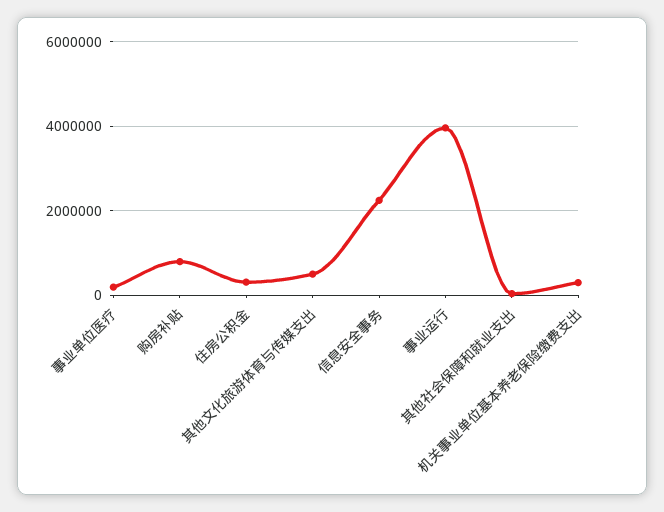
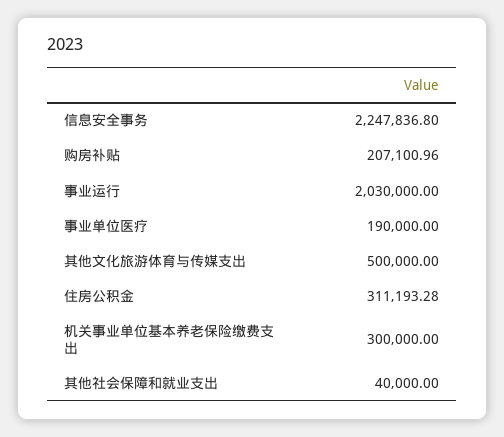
购房补贴: 800000 -> 207100.96
事业运行: 4000000 -> 2030000

